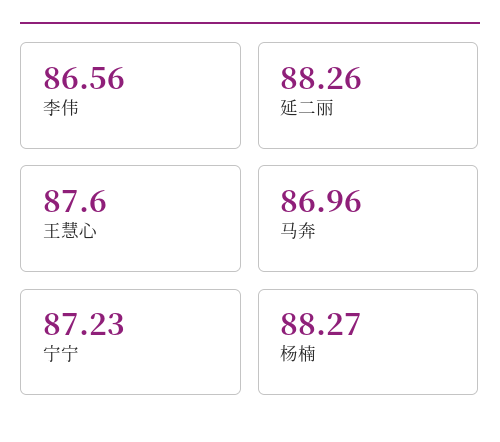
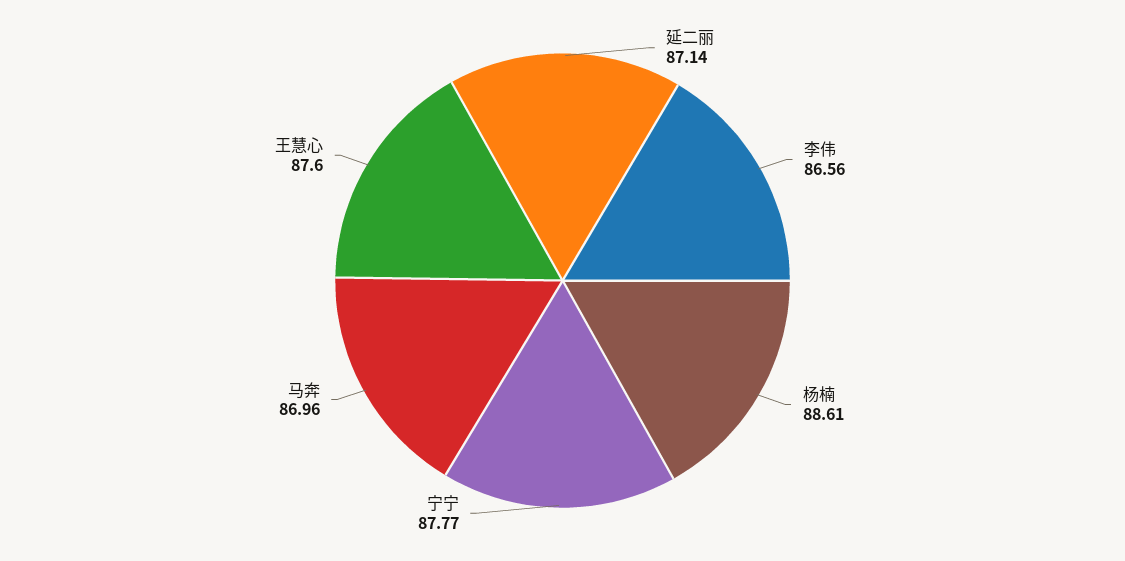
延二丽: 88.26 -> 87.14
宁宁: 87.23 -> 87.77
杨楠: 88.27 -> 88.61

